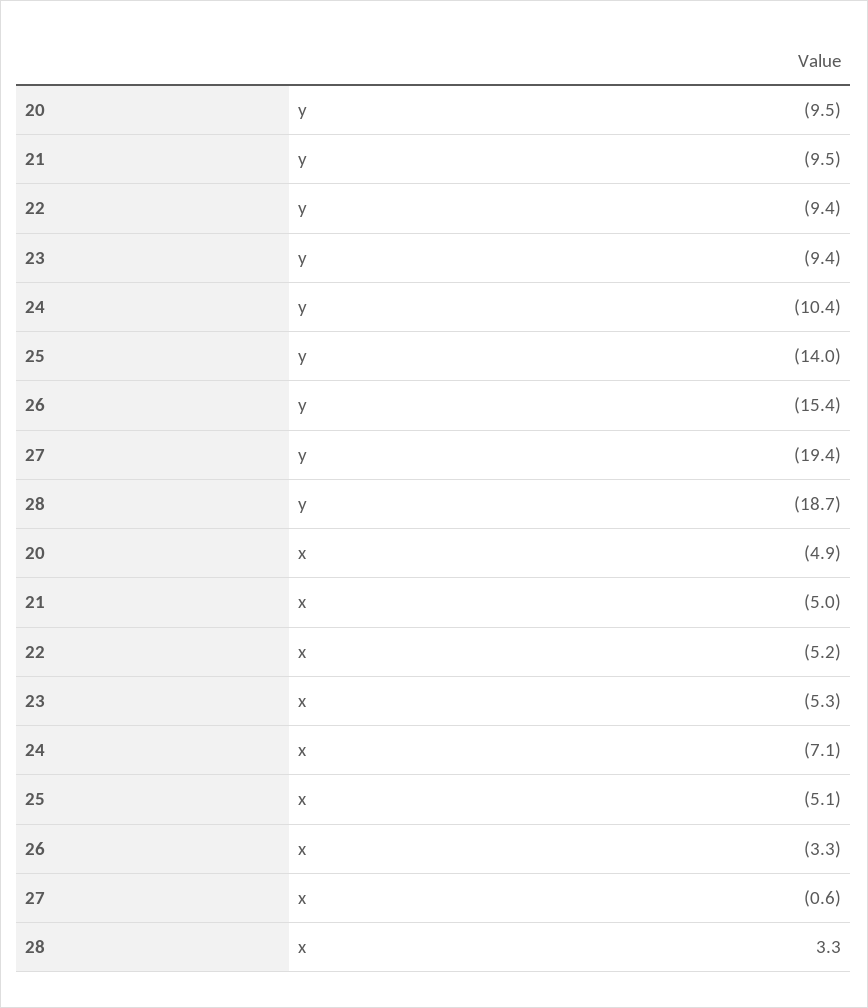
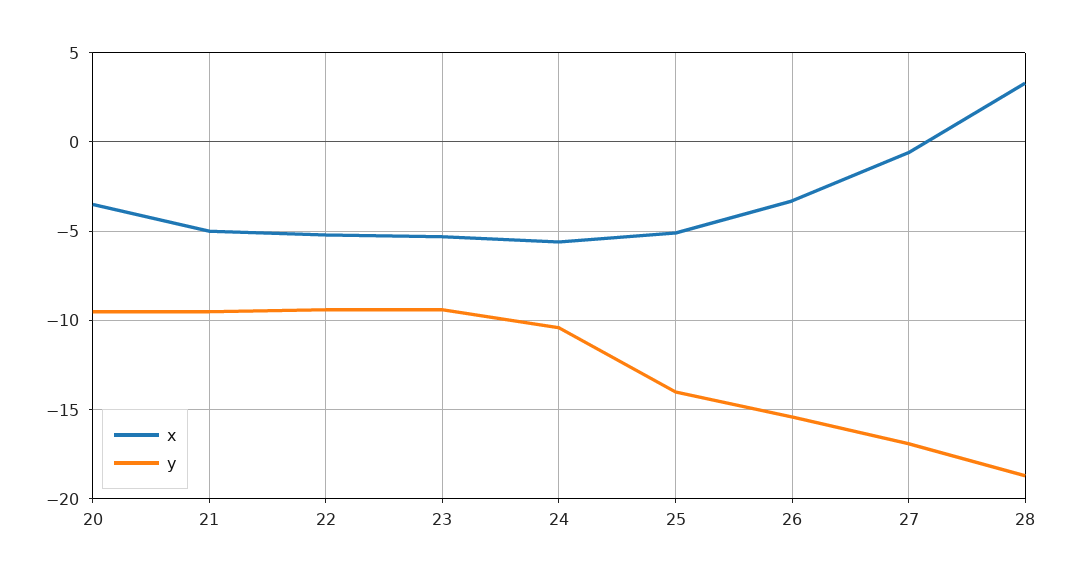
y, 27: -19.4 -> -17
x, 20: -4.9 -> -3.5
x, 24: -7.1 -> -5.5

